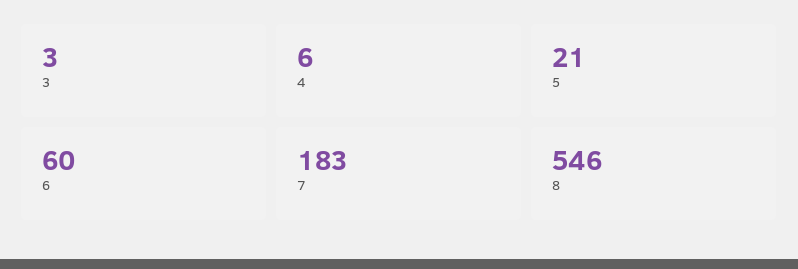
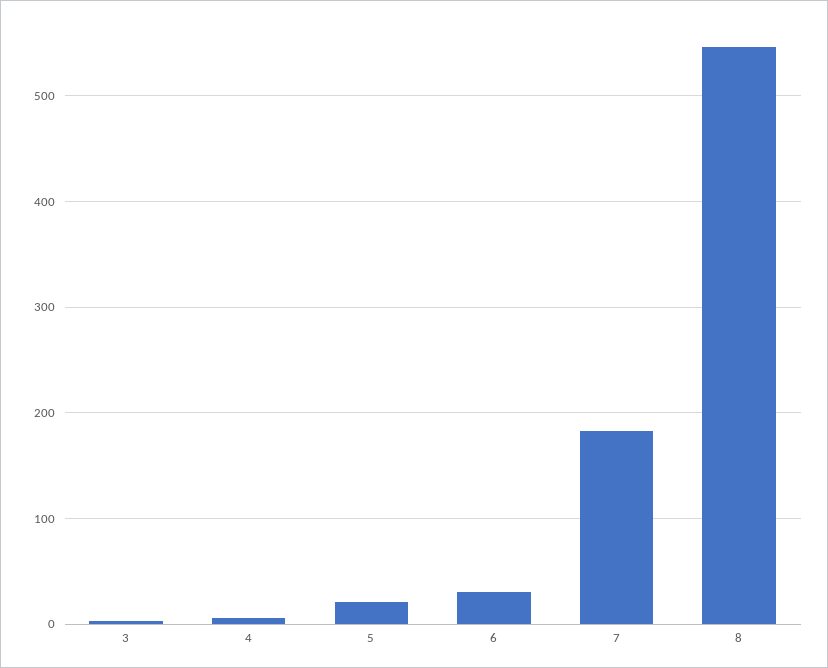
6: 60 -> 30

